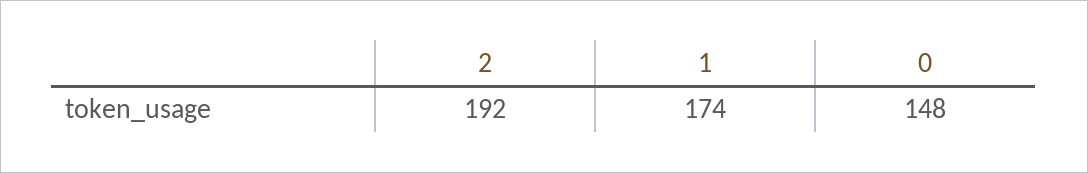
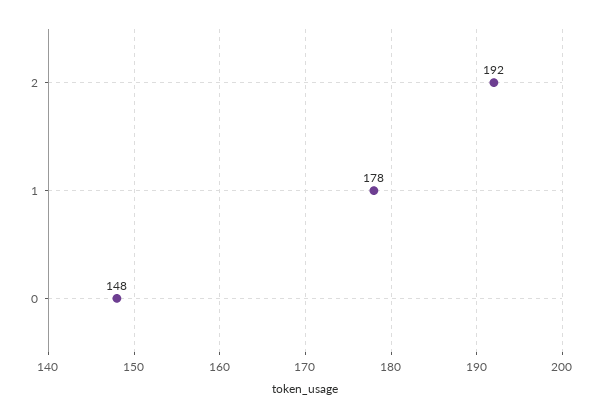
1: 174 -> 178

